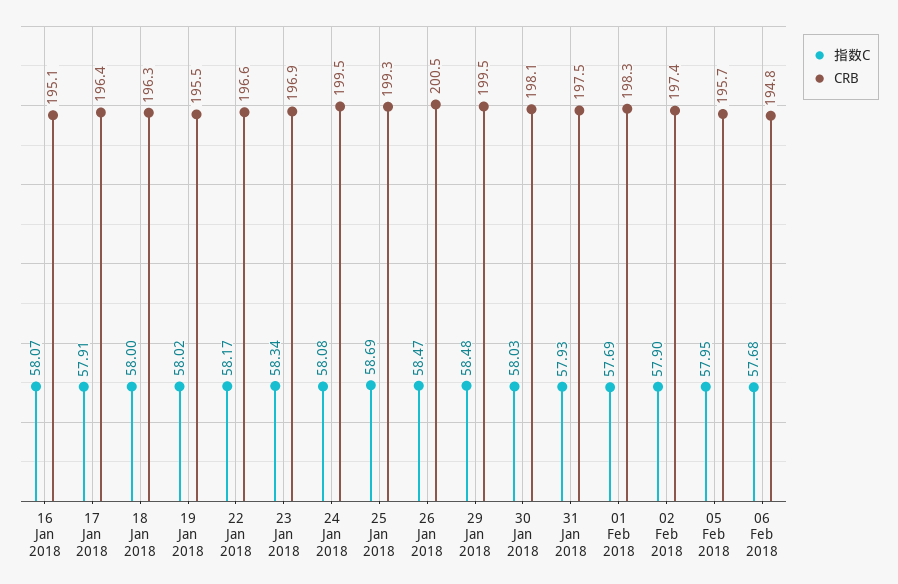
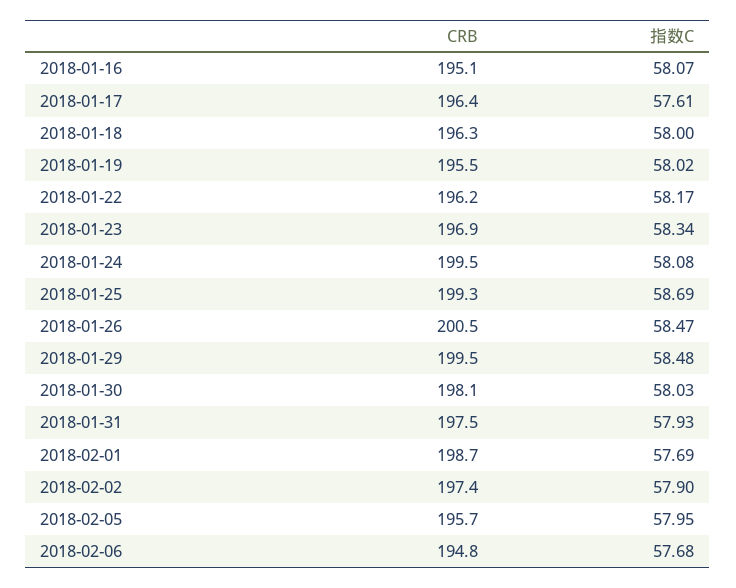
指数C, 17 Jan 2018: 57.91 -> 57.61
CRB, 22 Jan 2018: 196.6 -> 196.2
CRB, 01 Feb 2018: 198.3 -> 198.7

